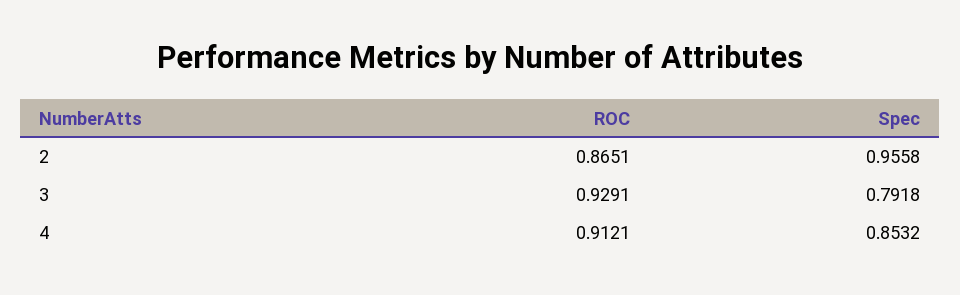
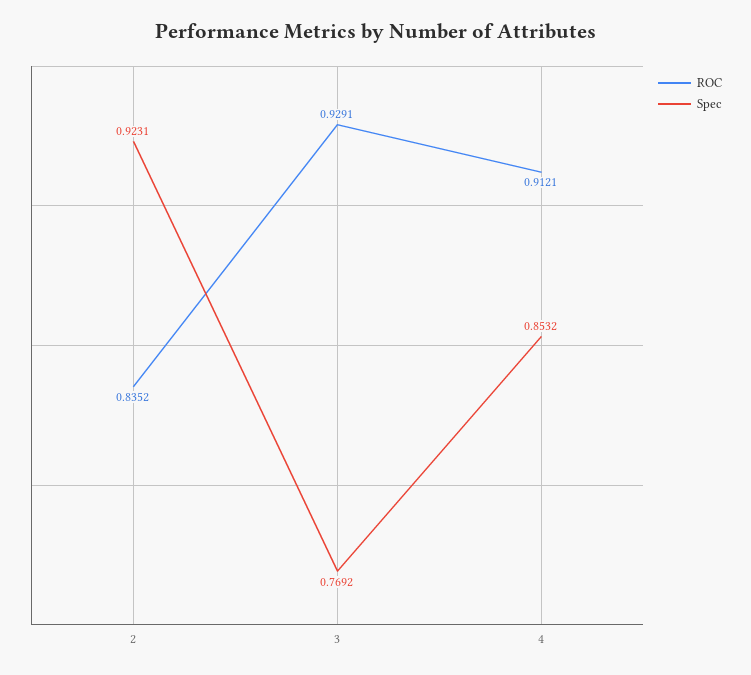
ROC, 2: 0.8651 -> 0.8352
Spec, 2: 0.9558 -> 0.9231
Spec, 3: 0.7918 -> 0.7692

